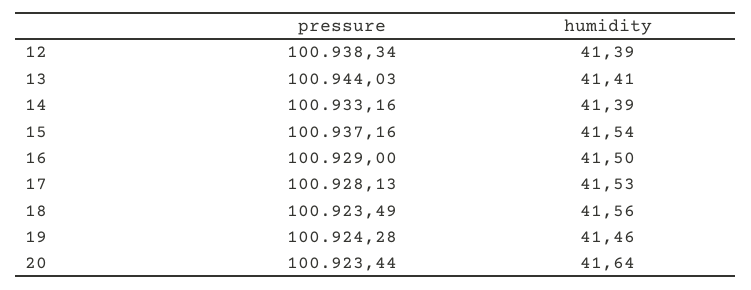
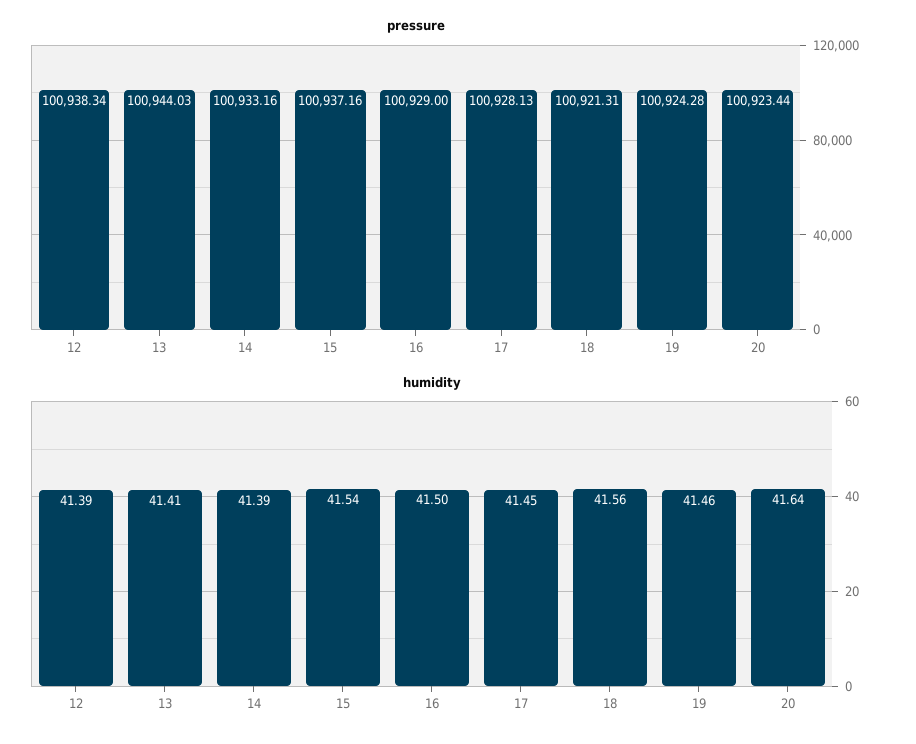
humidity, 17: 41.53 -> 41.45
pressure, 18: 100923.49 -> 100921.31

